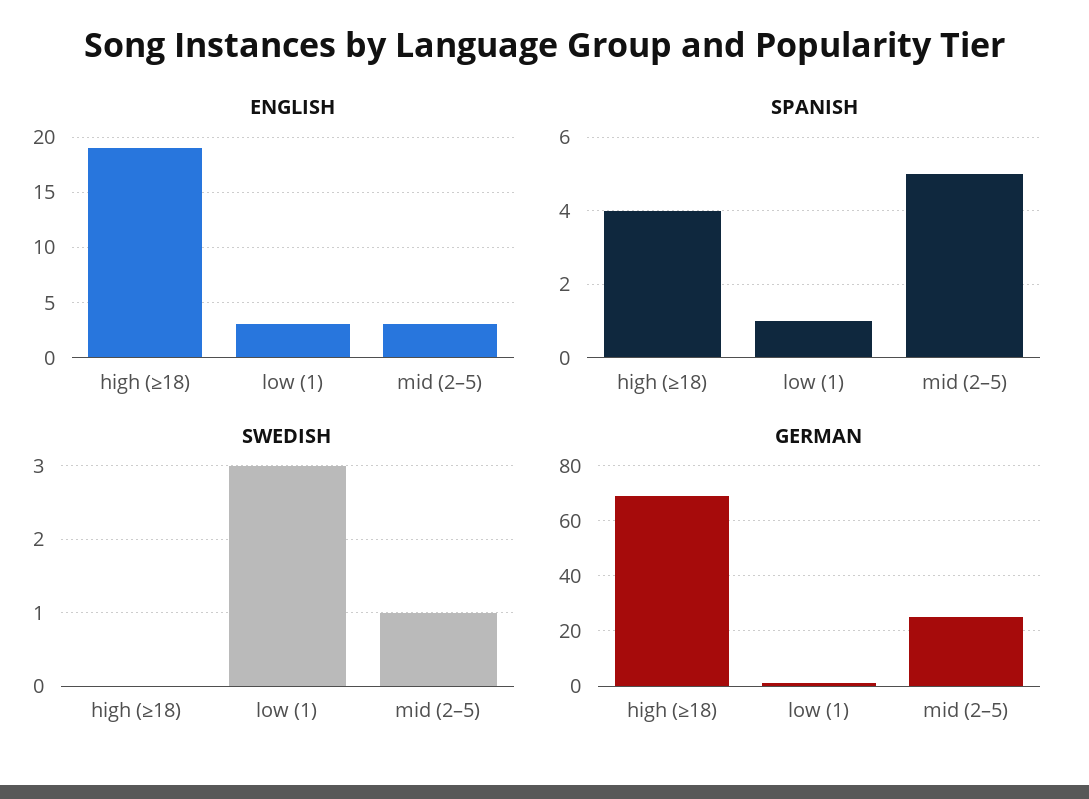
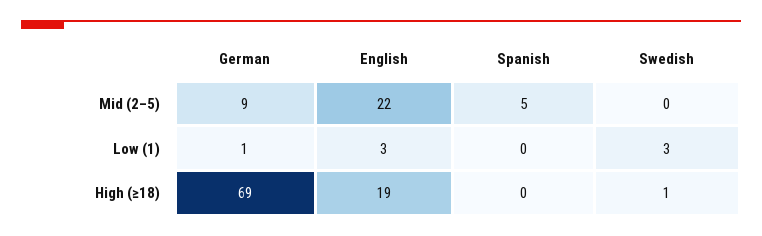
ENGLISH, mid (2–5): 3 -> 22
SPANISH, high (≥18): 4 -> 0
SPANISH, low (1): 1 -> 0
SWEDISH, high (≥18): 0 -> 1
SWEDISH, mid (2–5): 1 -> 0
GERMAN, mid (2–5): 25 -> 9

